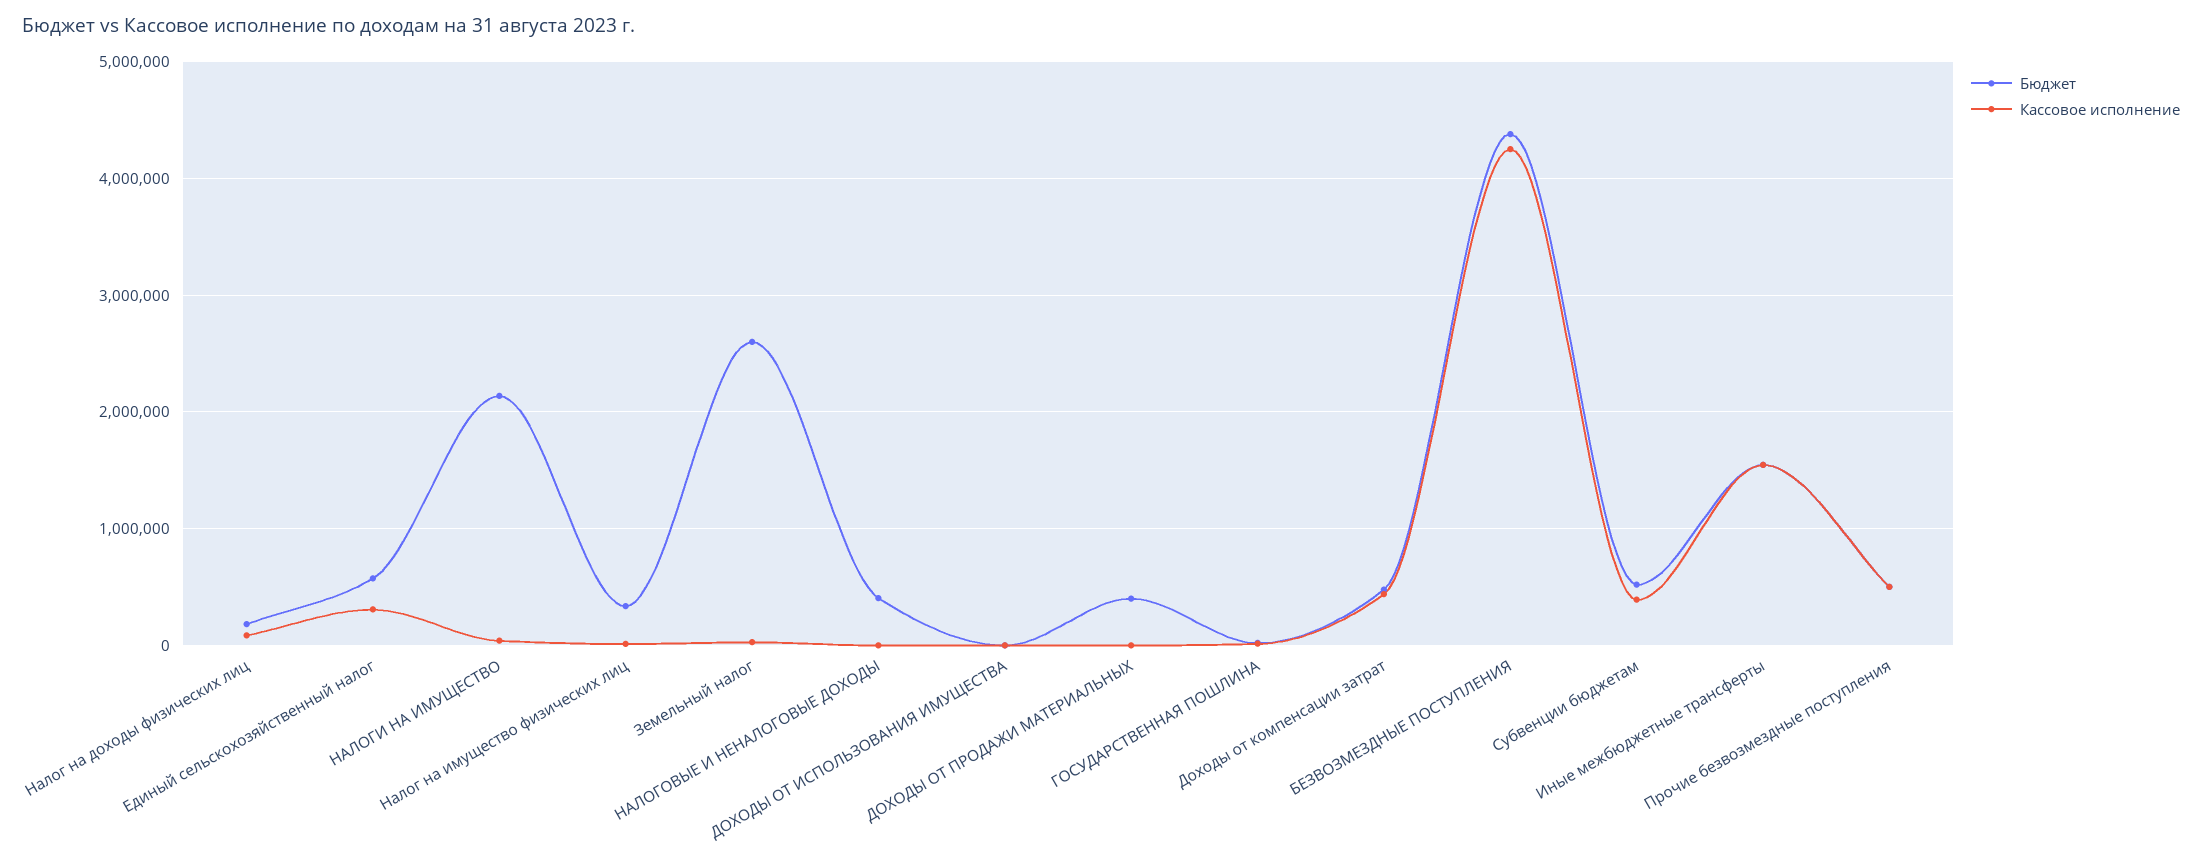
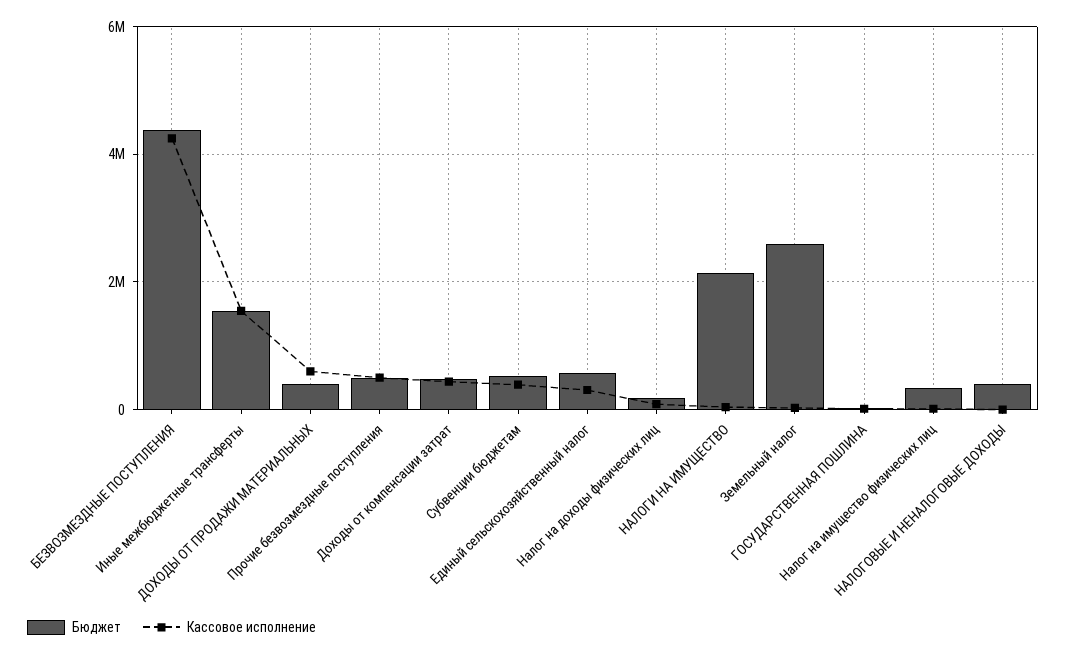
Бюджет, ДОХОДЫ ОТ ИСПОЛЬЗОВАНИЯ ИМУЩЕСТВА: 0 -> none
Кассовое исполнение, ДОХОДЫ ОТ ИСПОЛЬЗОВАНИЯ ИМУЩЕСТВА: 0 -> none
Кассовое исполнение, ДОХОДЫ ОТ ПРОДАЖИ МАТЕРИАЛЬНЫХ: 0 -> 600000

